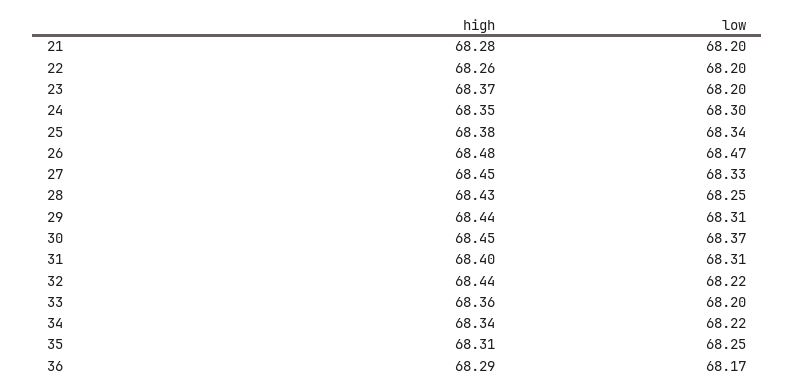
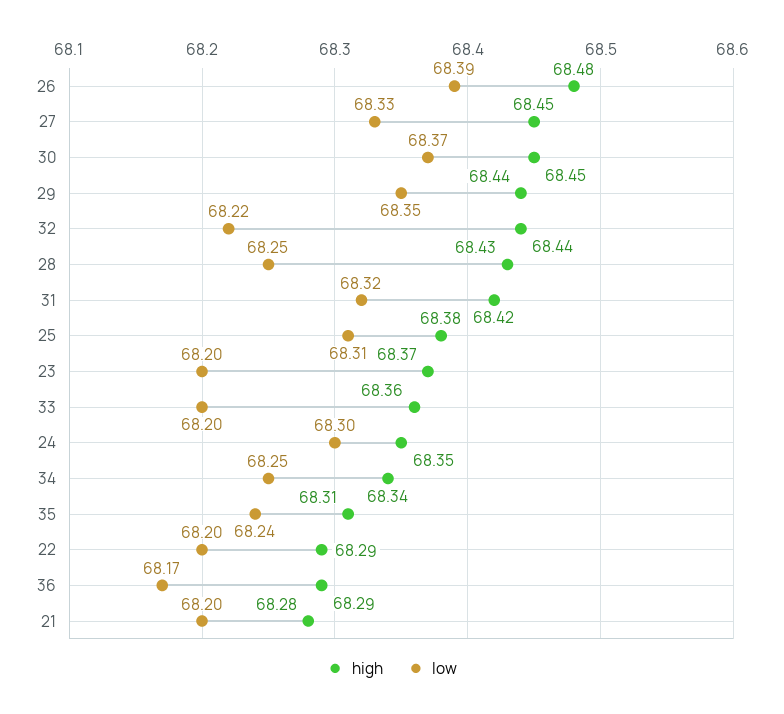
high, 22: 68.26 -> 68.29
low, 25: 68.34 -> 68.31
low, 26: 68.47 -> 68.39
low, 29: 68.31 -> 68.35
high, 31: 68.4 -> 68.42
low, 31: 68.31 -> 68.32
low, 34: 68.22 -> 68.25
low, 35: 68.25 -> 68.24

